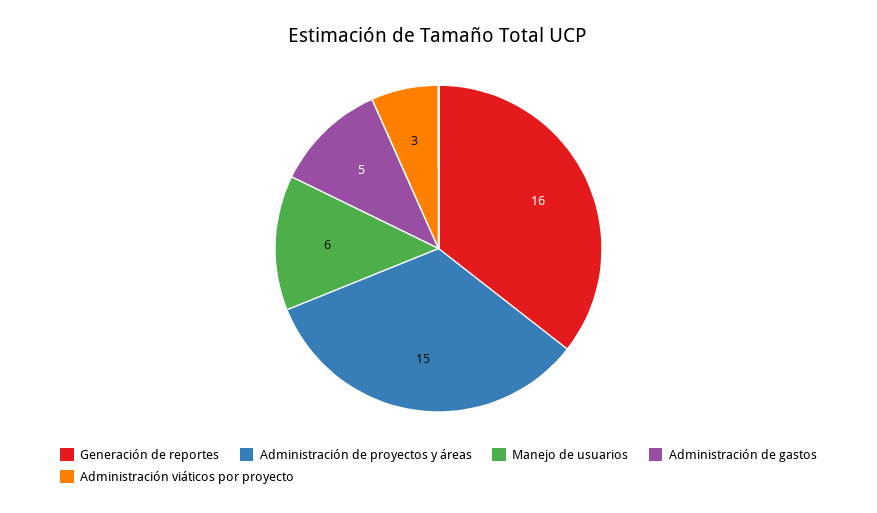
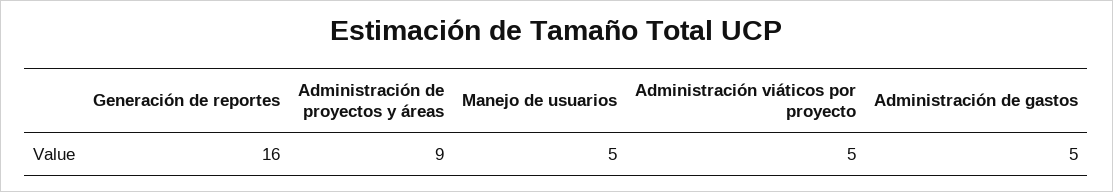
Administración de proyectos y áreas: 15 -> 9
Manejo de usuarios: 6 -> 5
Administración viáticos por proyecto: 3 -> 5

